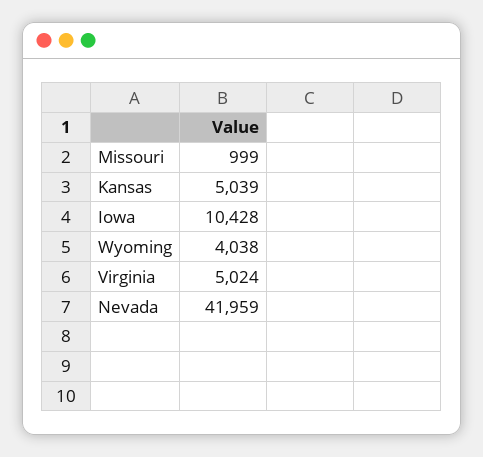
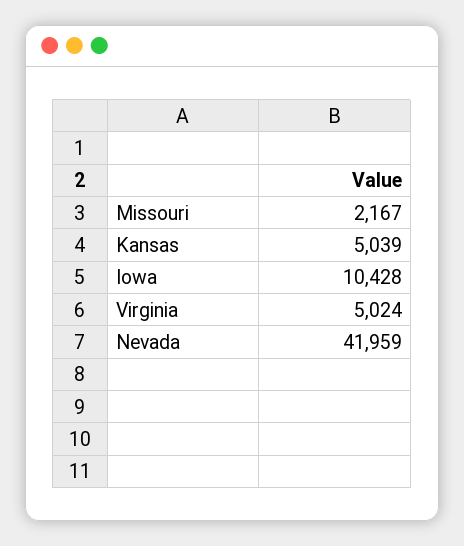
Missouri: 999 -> 2167
Wyoming: 4038 -> none

